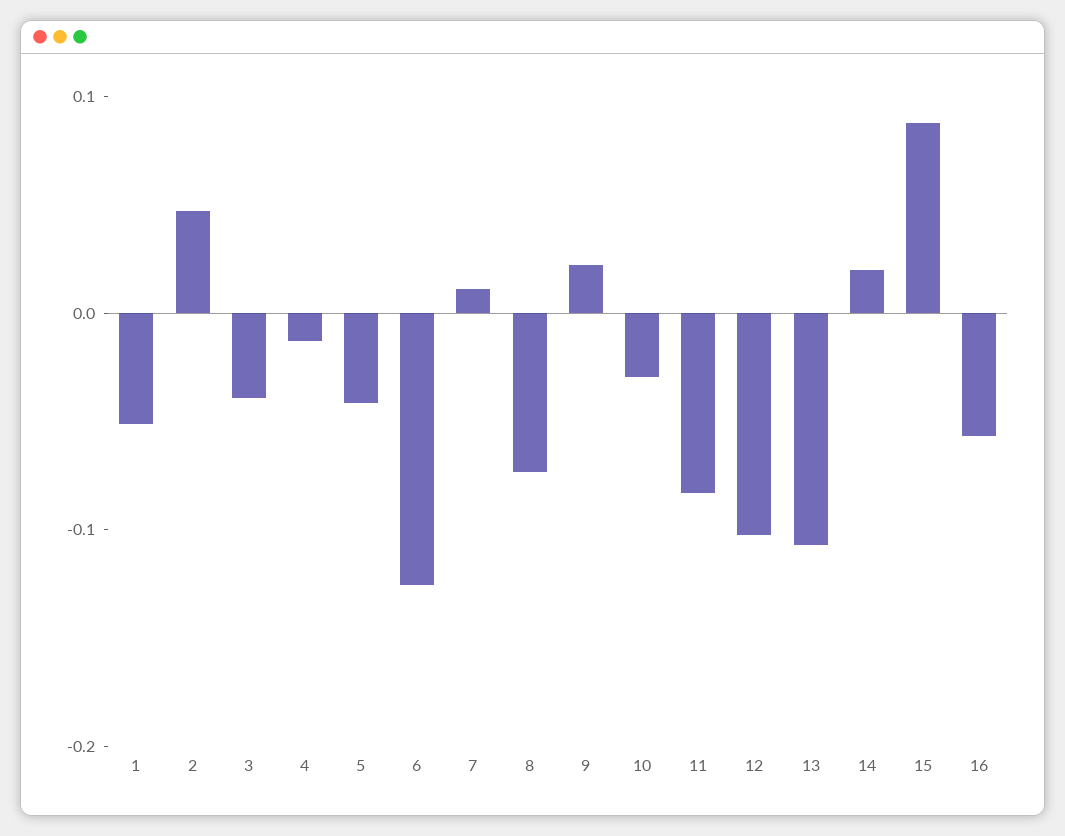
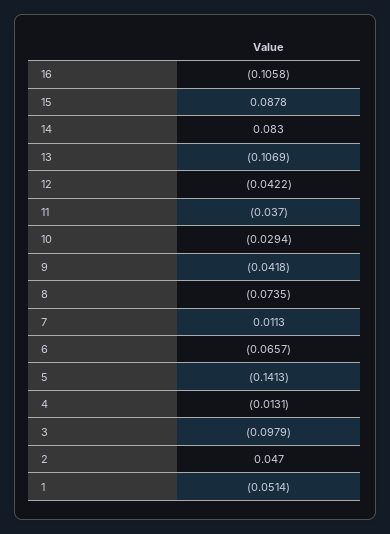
3: -0.04 -> -0.0979
5: -0.04 -> -0.1413
6: -0.12 -> -0.0657
9: 0.02 -> -0.0418
11: -0.08 -> -0.037
12: -0.1 -> -0.0422
14: 0.02 -> 0.083
16: -0.06 -> -0.1058

